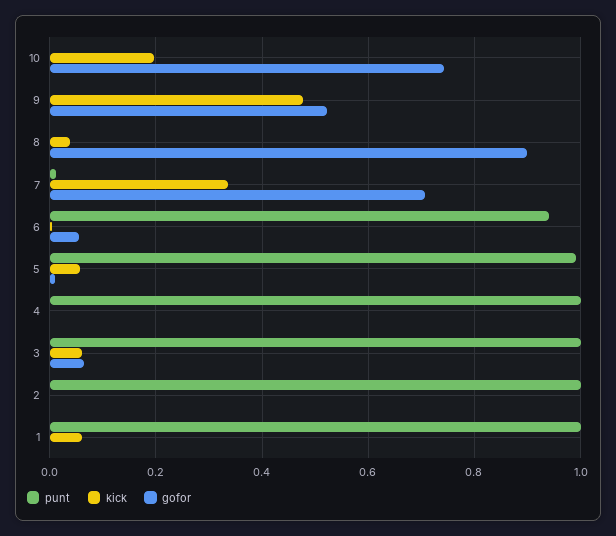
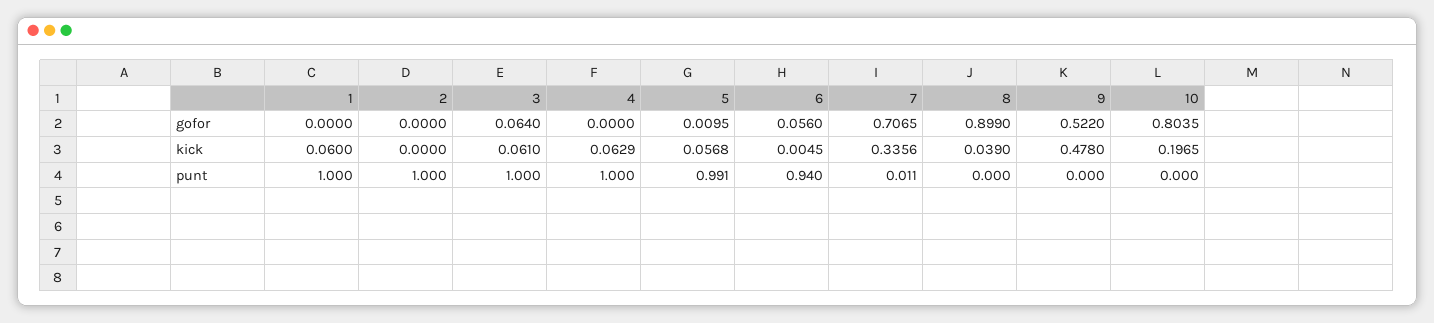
gofor, 10: 0.74 -> 0.8035
kick, 4: 0 -> 0.0629

